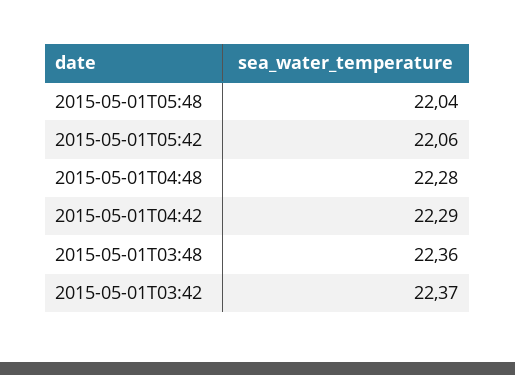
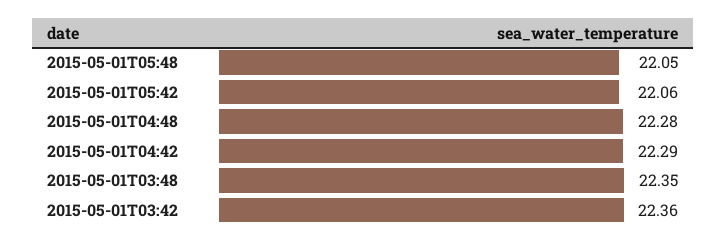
2015-05-01T05:48: 22.04 -> 22.05
2015-05-01T03:48: 22.36 -> 22.35
2015-05-01T03:42: 22.37 -> 22.36

